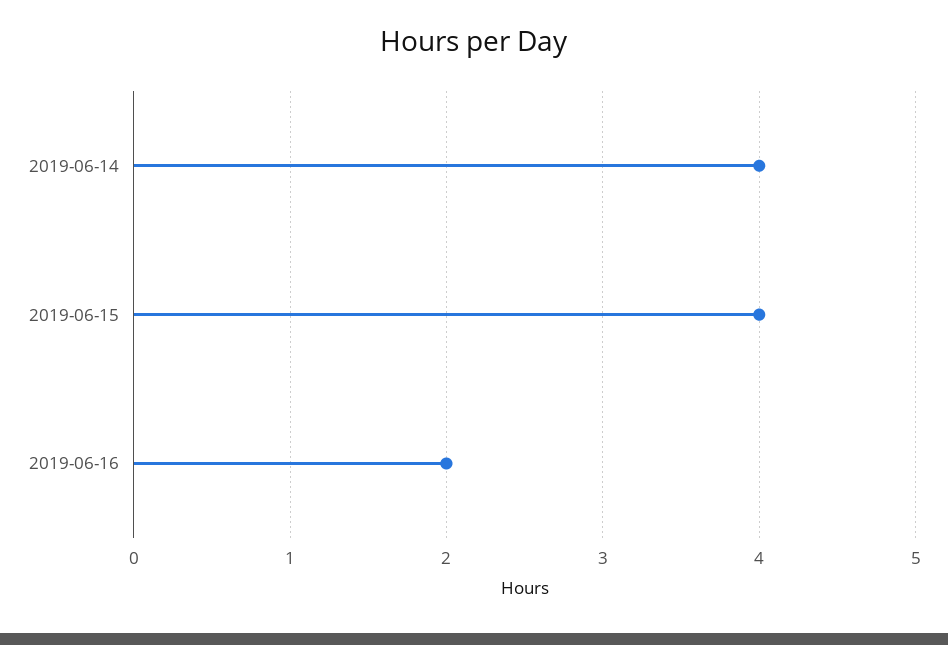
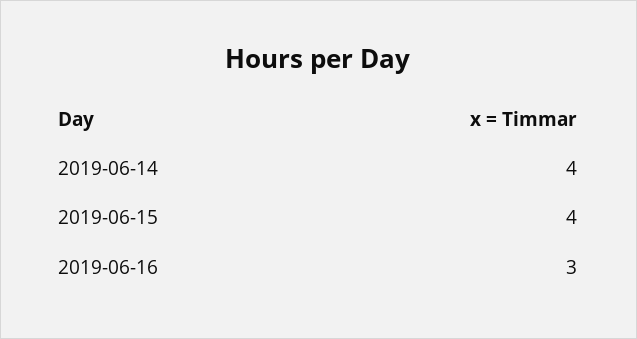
2019-06-16: 2 -> 3

